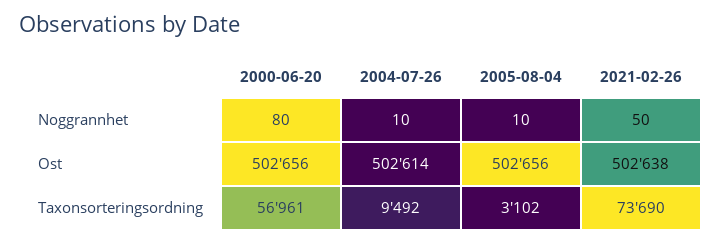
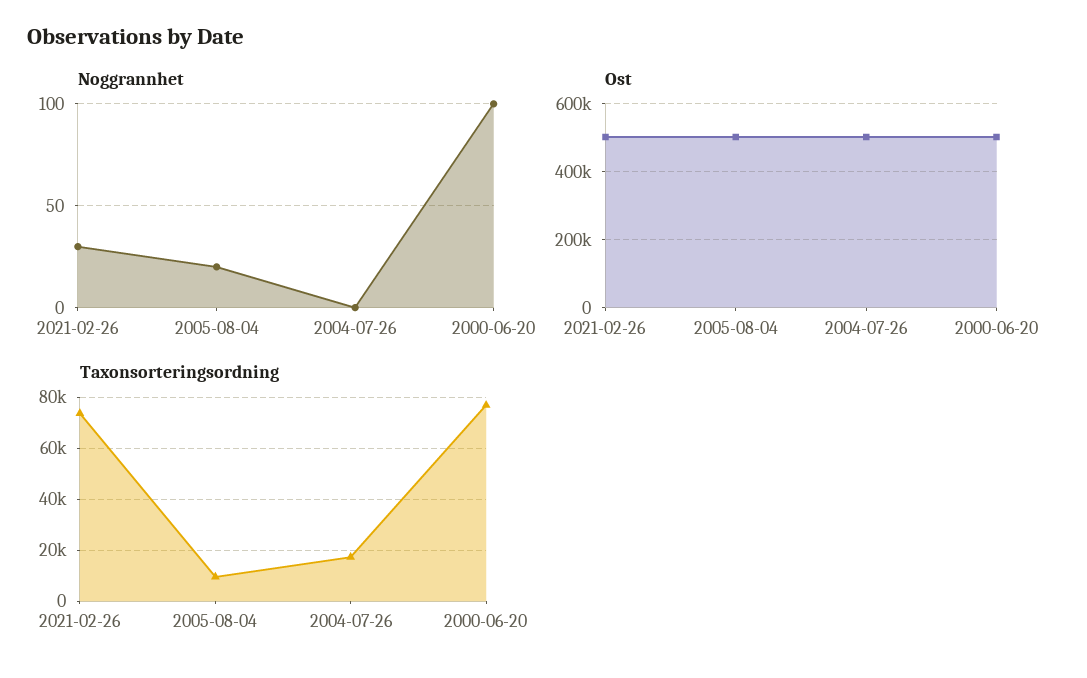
Noggrannhet, 2000-06-20: 80 -> 100
Noggrannhet, 2004-07-26: 10 -> 0
Noggrannhet, 2005-08-04: 10 -> 20
Noggrannhet, 2021-02-26: 50 -> 30
Taxonsorteringsordning, 2000-06-20: 56961 -> 77500
Taxonsorteringsordning, 2004-07-26: 9492 -> 17500
Taxonsorteringsordning, 2005-08-04: 3102 -> 10000

